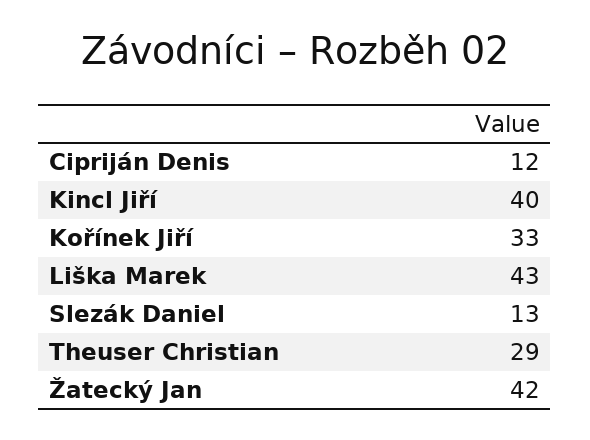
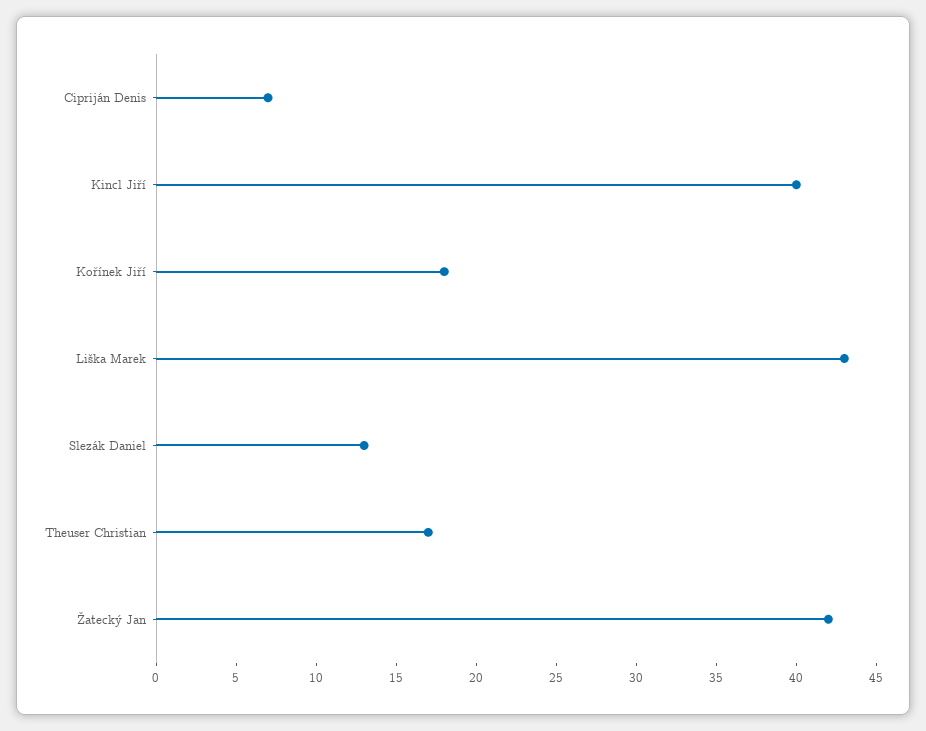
Cipriján Denis: 12 -> 7
Kořínek Jiří: 33 -> 18
Theuser Christian: 29 -> 17

